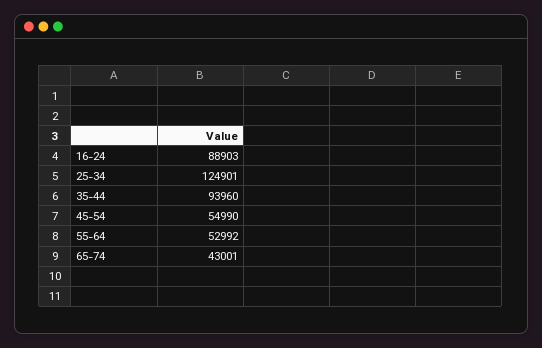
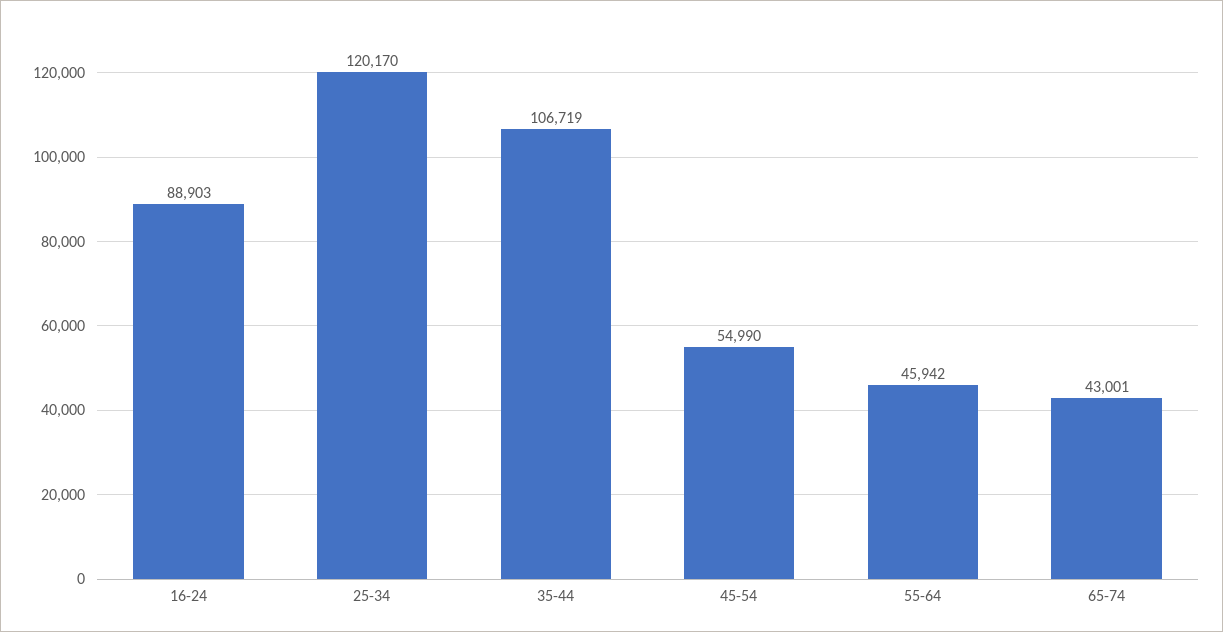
25-34: 124901 -> 120170
35-44: 93960 -> 106719
55-64: 52992 -> 45942

